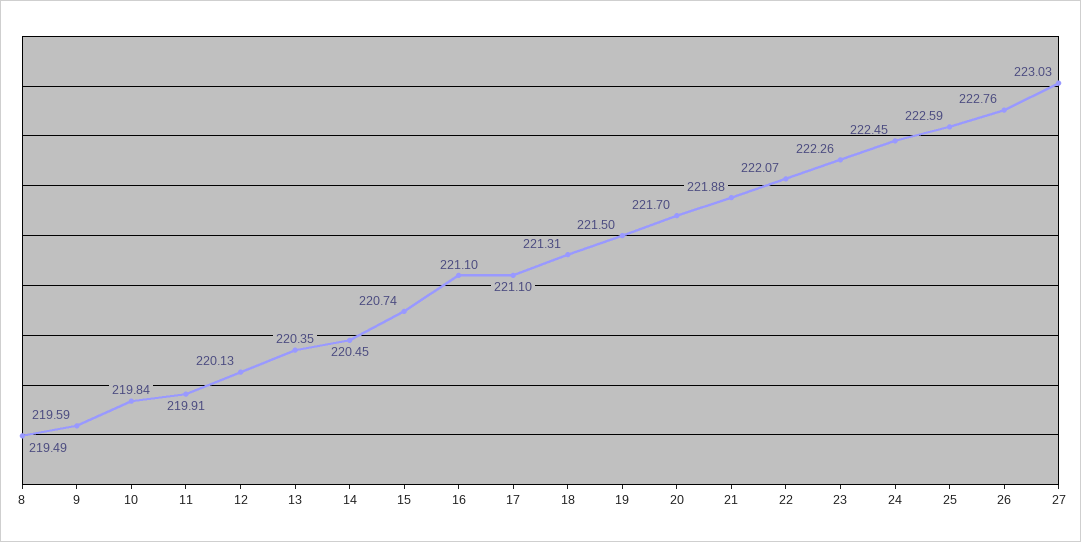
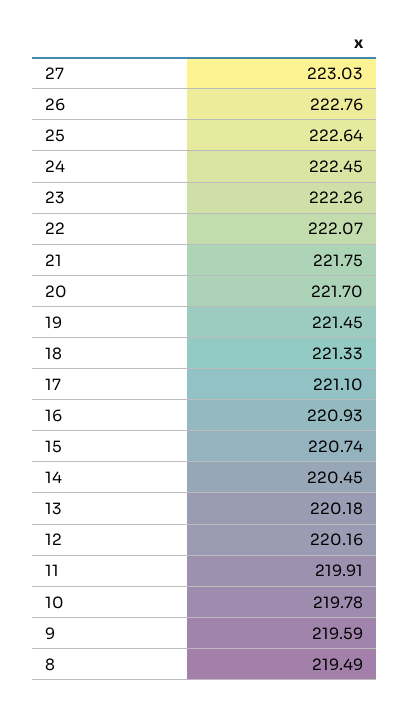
10: 219.84 -> 219.78
12: 220.13 -> 220.16
13: 220.35 -> 220.18
16: 221.1 -> 220.93
18: 221.31 -> 221.33
19: 221.5 -> 221.45
21: 221.88 -> 221.75
25: 222.59 -> 222.64

